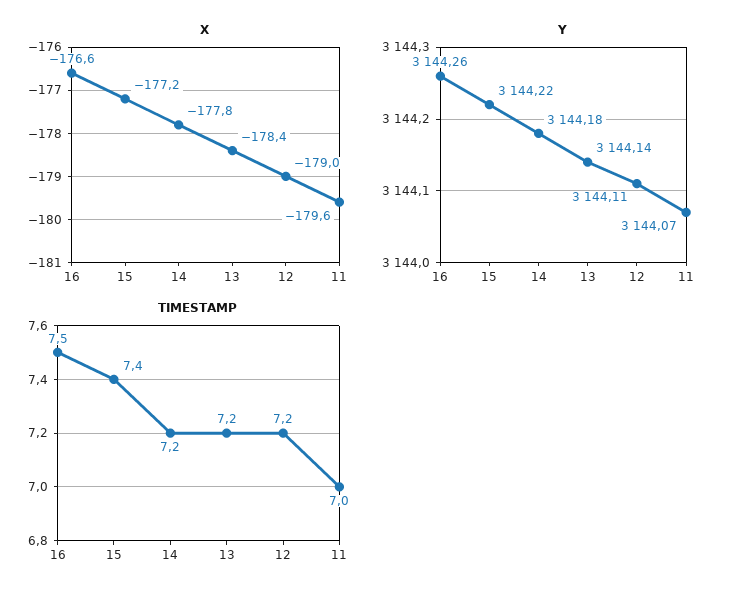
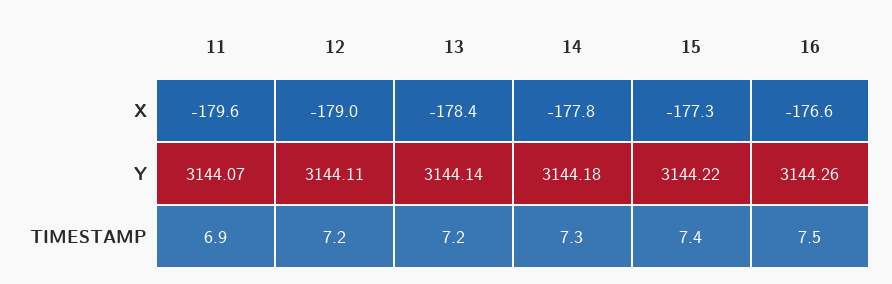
X, 15: -177.2 -> -177.3
TIMESTAMP, 14: 7.2 -> 7.3
TIMESTAMP, 11: 7 -> 6.9

